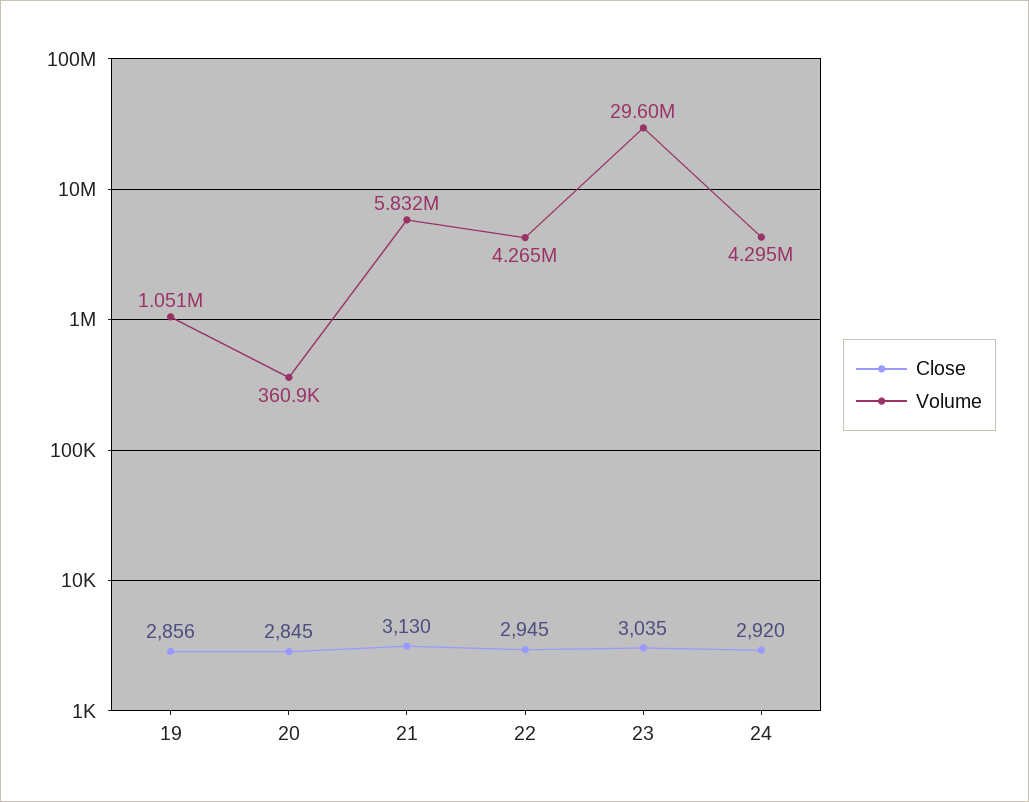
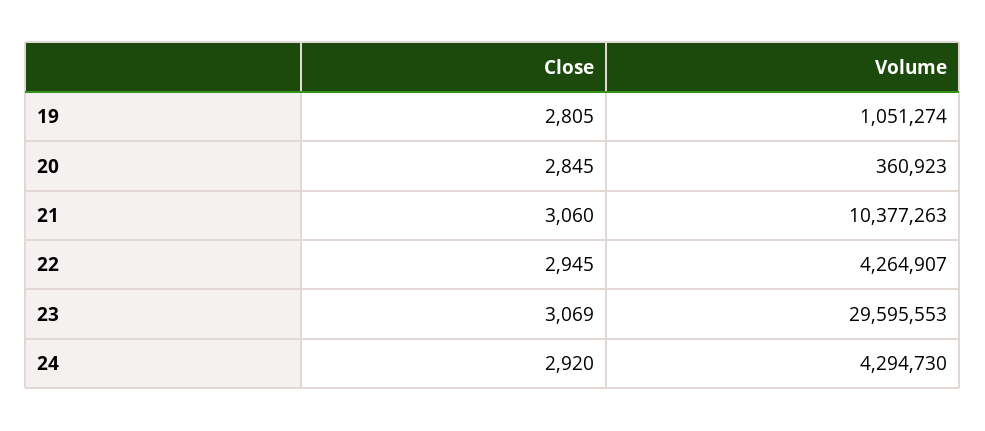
Close, 19: 2856 -> 2805
Close, 21: 3130 -> 3060
Volume, 21: 5832000 -> 10377263
Close, 23: 3035 -> 3069

